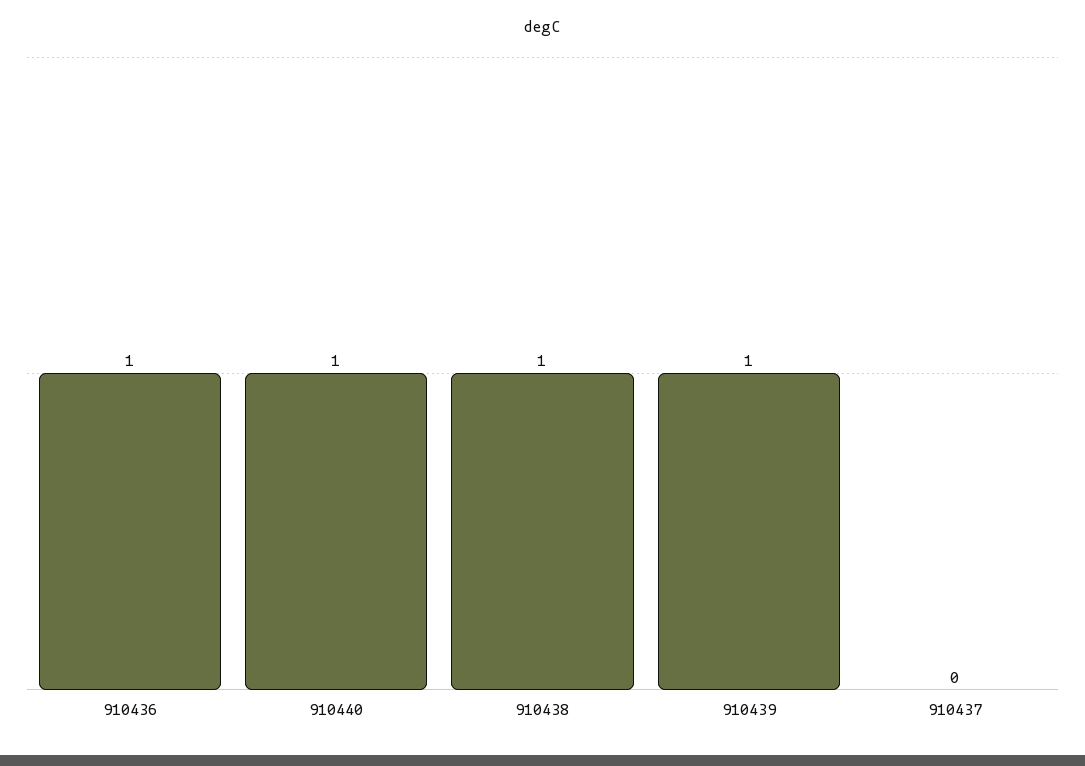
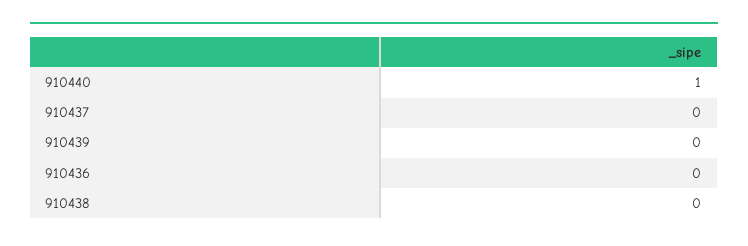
910436: 1 -> 0
910438: 1 -> 0
910439: 1 -> 0

